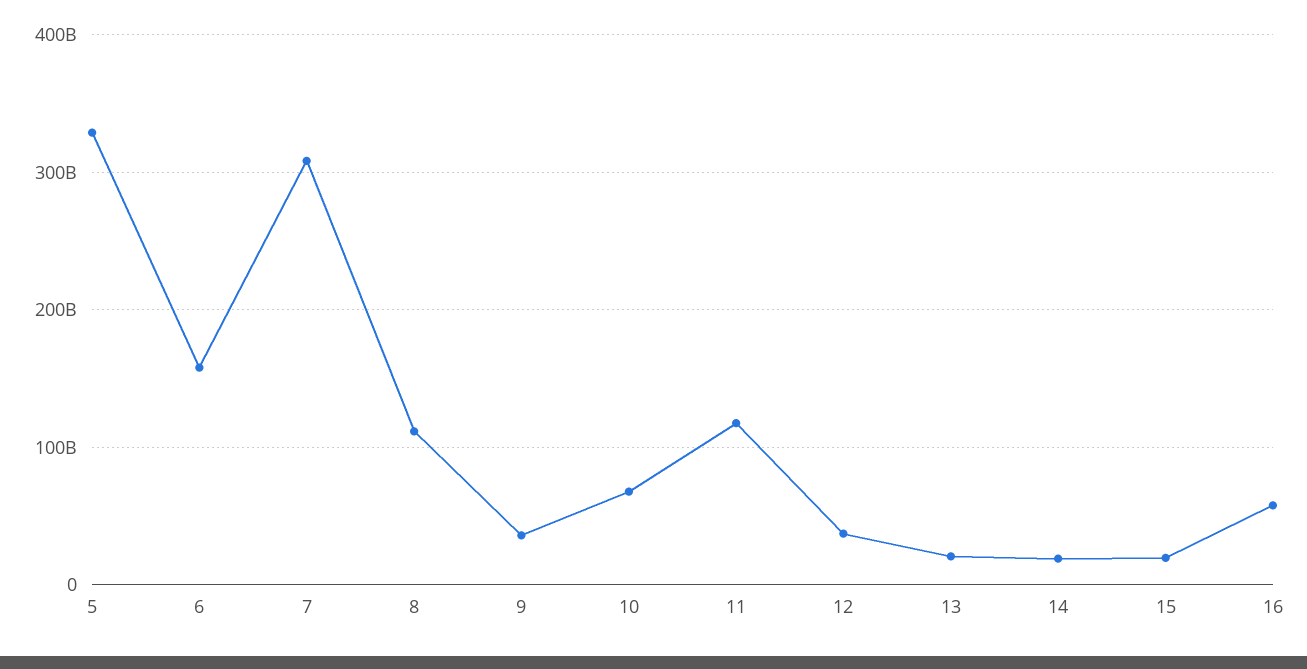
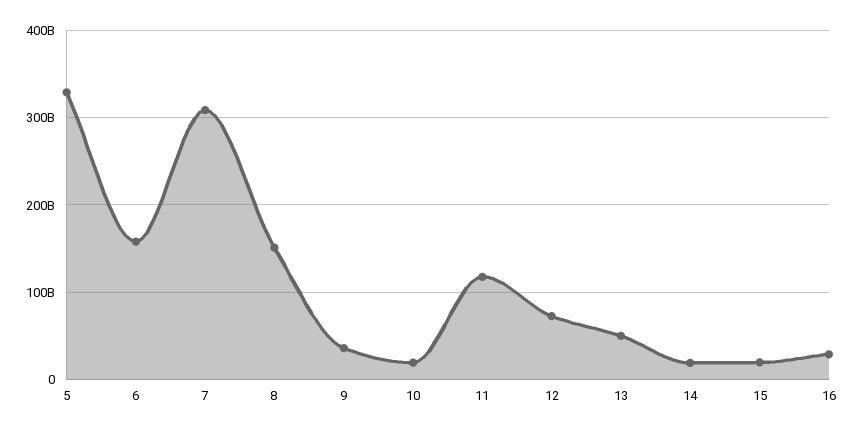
8: 110000000000 -> 150000000000
10: 70000000000 -> 20000000000
12: 40000000000 -> 70000000000
13: 20000000000 -> 50000000000
16: 60000000000 -> 30000000000

